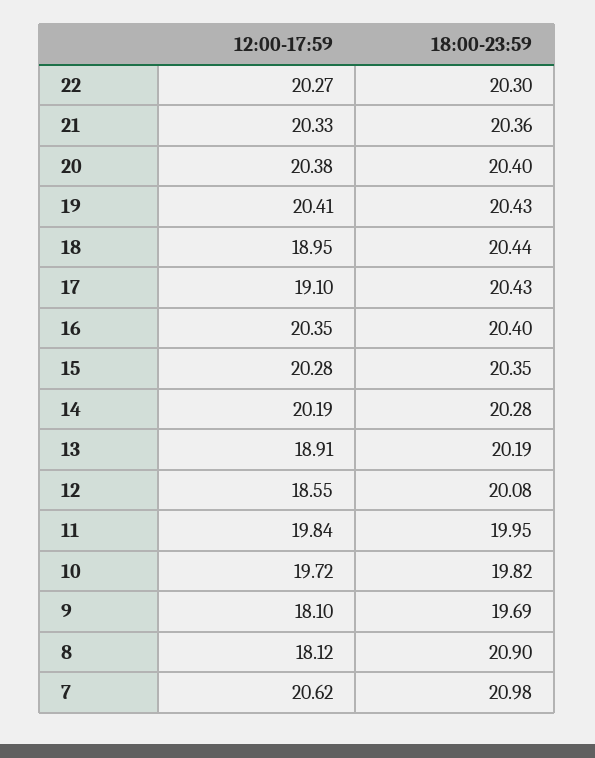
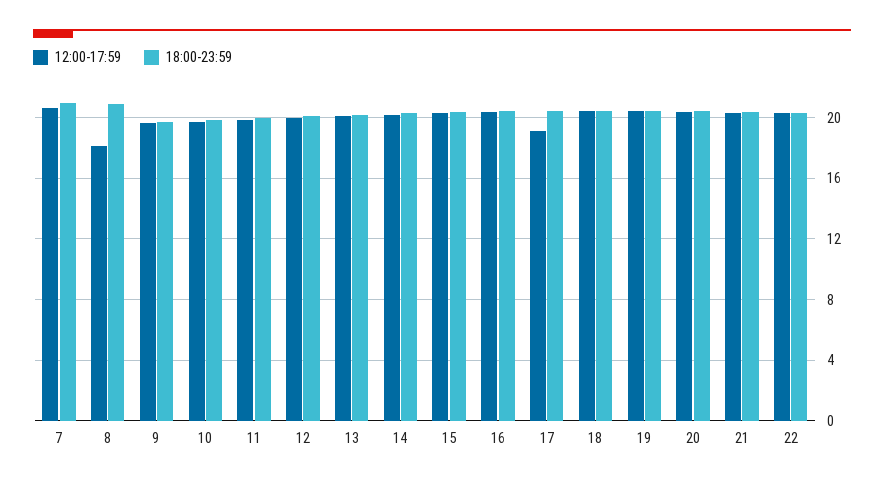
12:00-17:59, 18: 18.95 -> 20.5
12:00-17:59, 13: 18.91 -> 20
12:00-17:59, 12: 18.55 -> 20
12:00-17:59, 9: 18.1 -> 19.5

